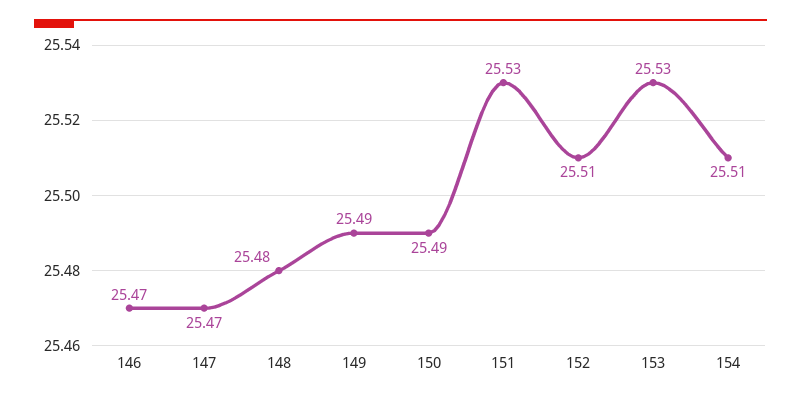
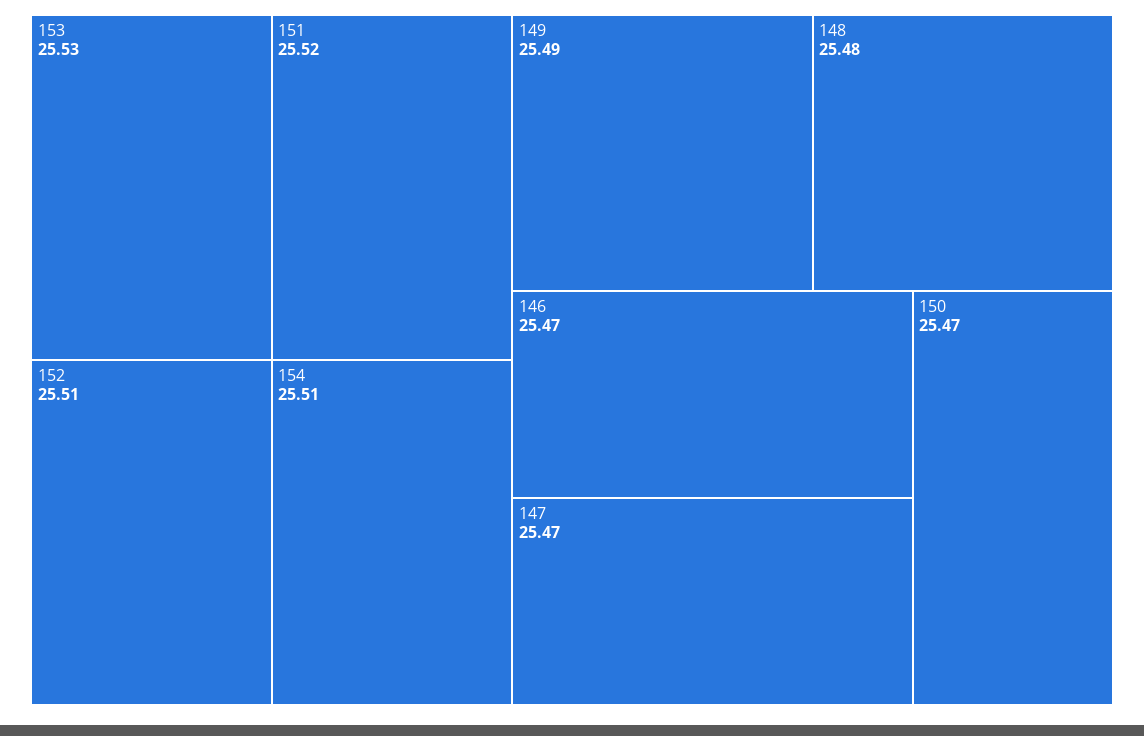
150: 25.49 -> 25.47
151: 25.53 -> 25.52

